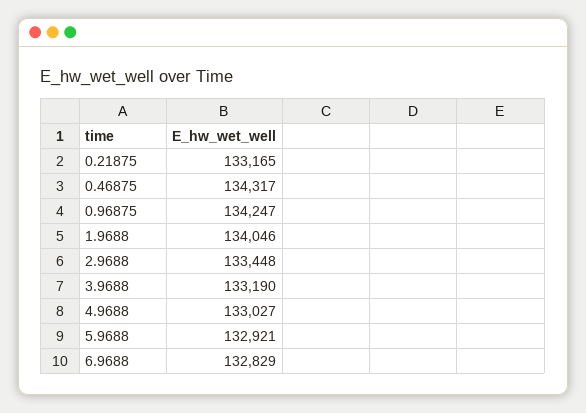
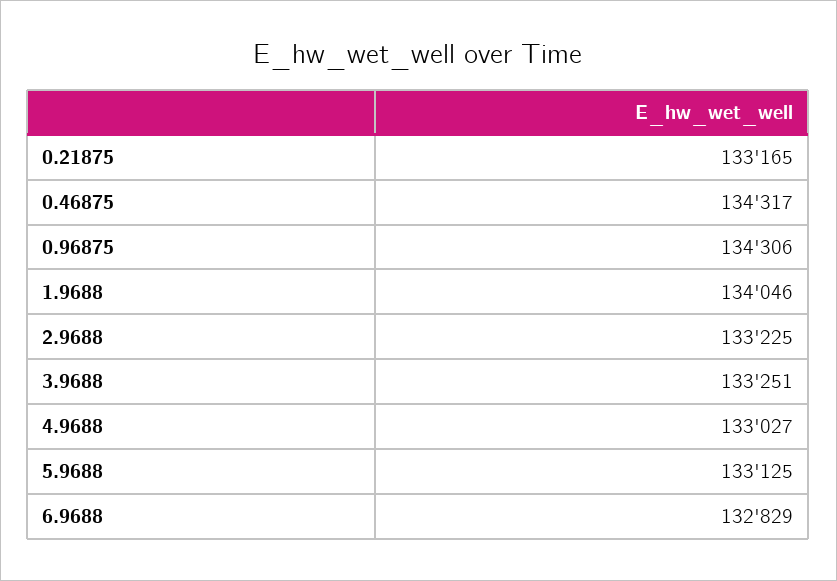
0.96875: 134247 -> 134306
2.9688: 133448 -> 133225
3.9688: 133190 -> 133251
5.9688: 132921 -> 133125

